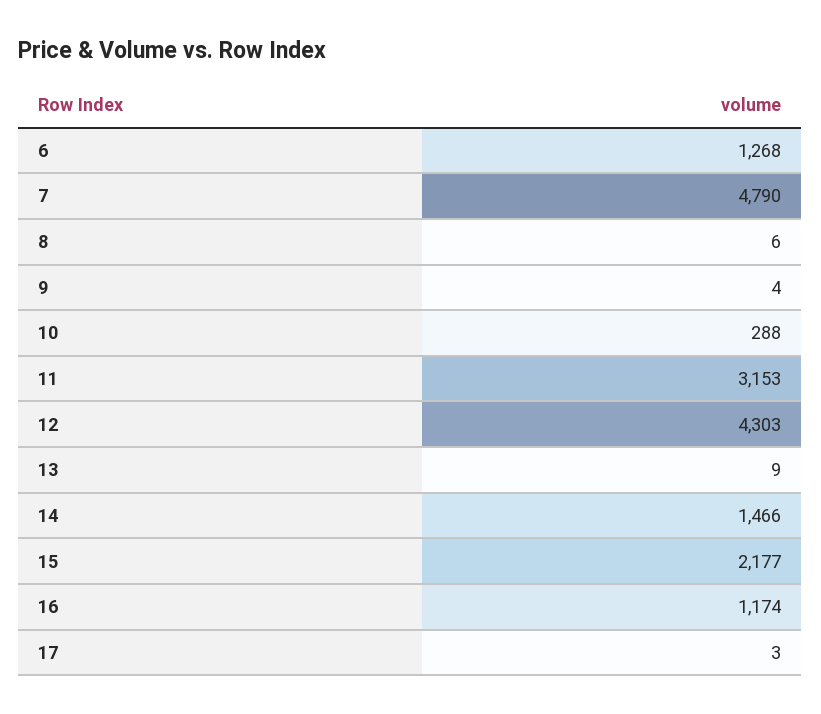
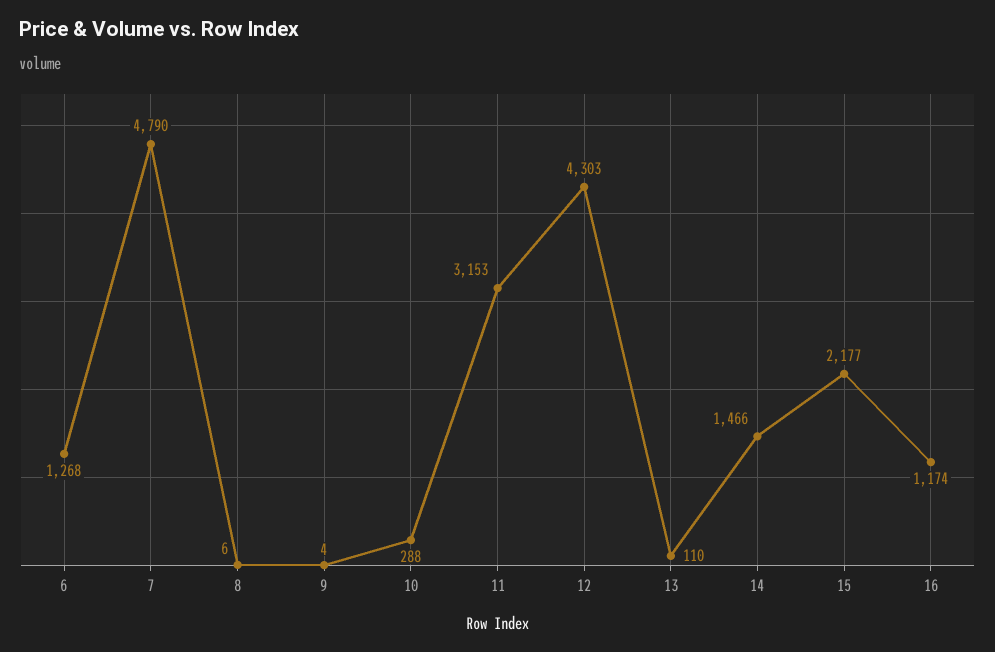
13: 9 -> 110
17: 3 -> none

